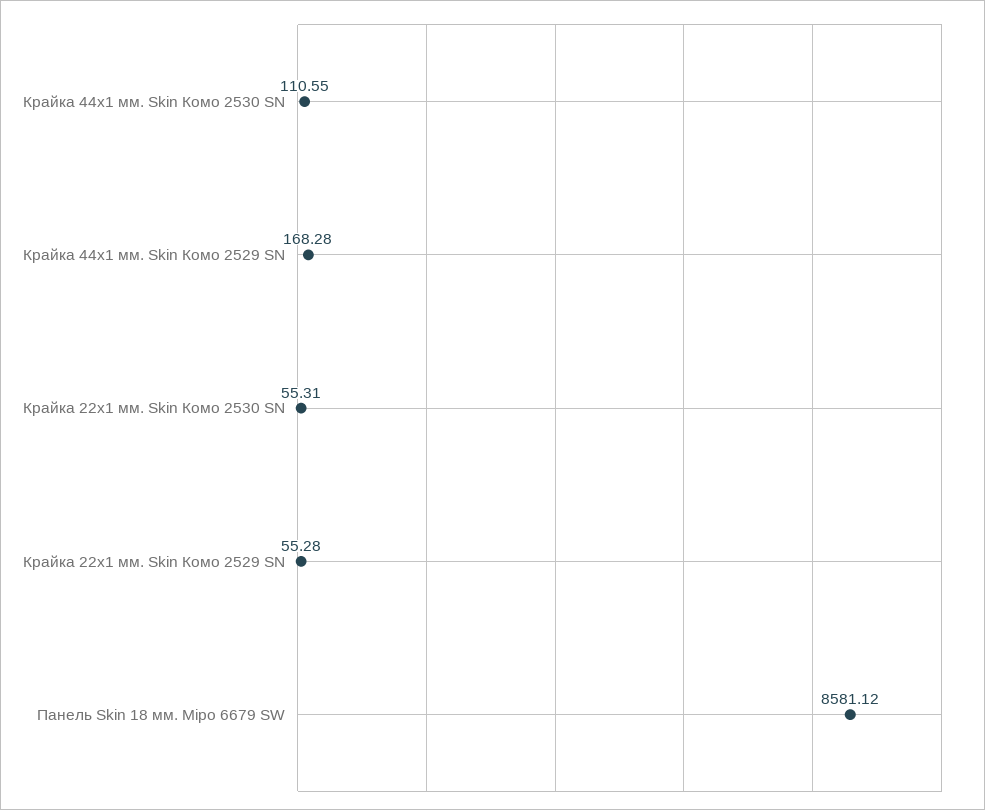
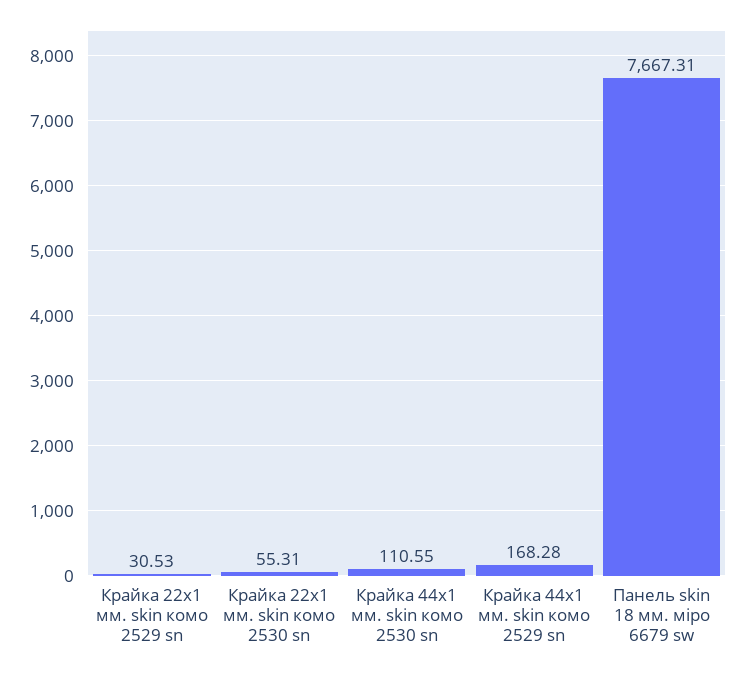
Крайка 22x1 мм. Skin Комо 2529 SN: 55.28 -> 30.53
Панель Skin 18 мм. Міро 6679 SW: 8581.12 -> 7667.31

